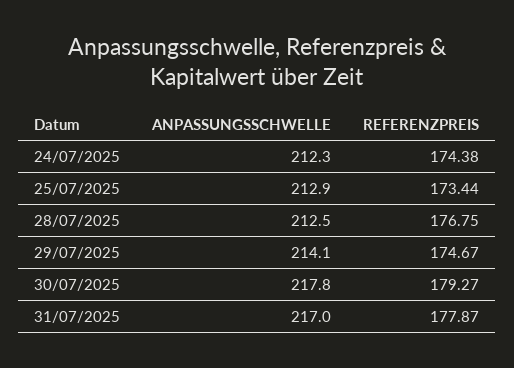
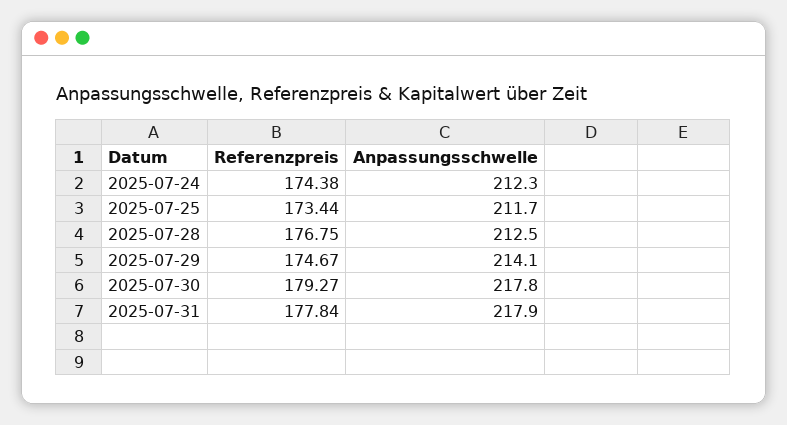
ANPASSUNGSSCHWELLE, 25/07/2025: 212.9 -> 211.7
ANPASSUNGSSCHWELLE, 31/07/2025: 217 -> 217.9
REFERENZPREIS, 31/07/2025: 177.87 -> 177.84

